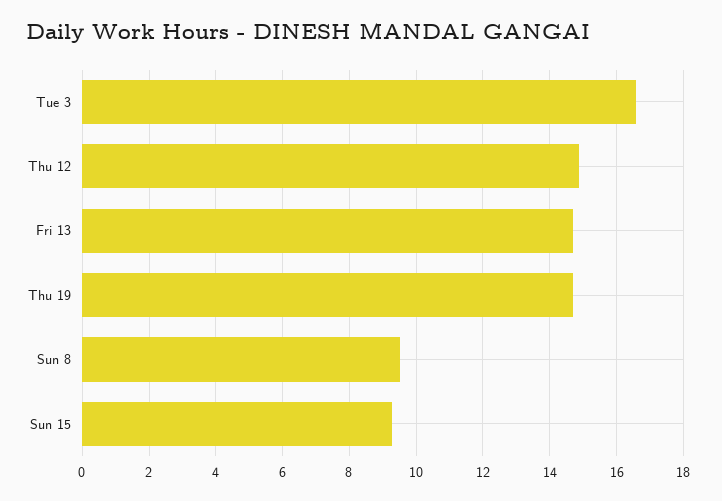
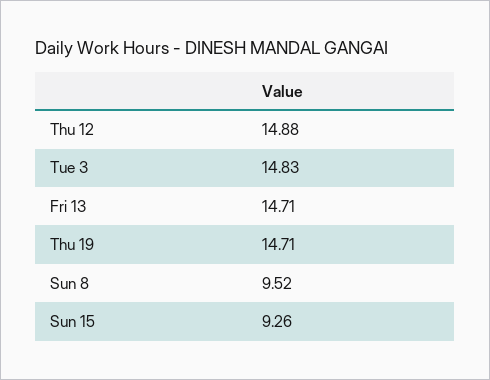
Tue 3: 16.6 -> 14.83

